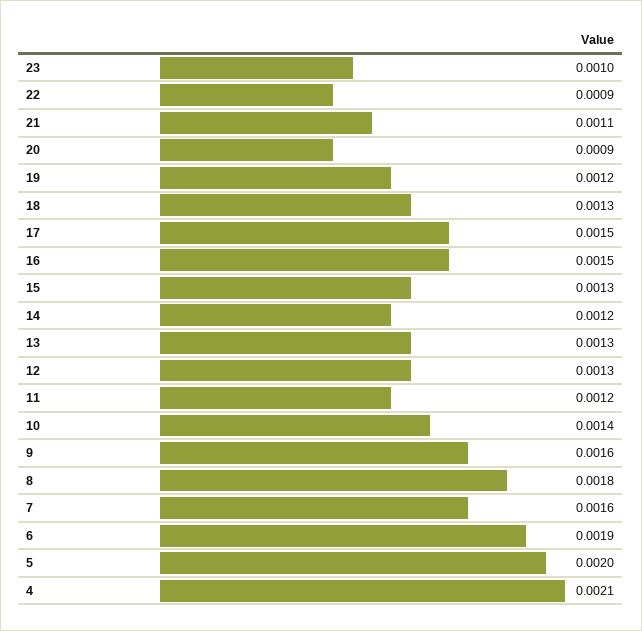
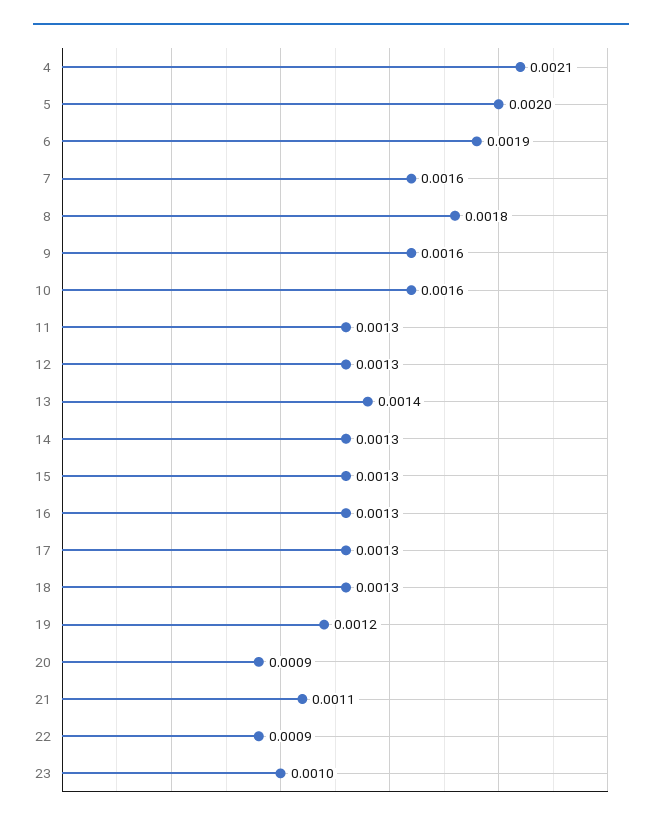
17: 0.0015 -> 0.0013
16: 0.0015 -> 0.0013
14: 0.0012 -> 0.0013
13: 0.0013 -> 0.0014
11: 0.0012 -> 0.0013
10: 0.0014 -> 0.0016

